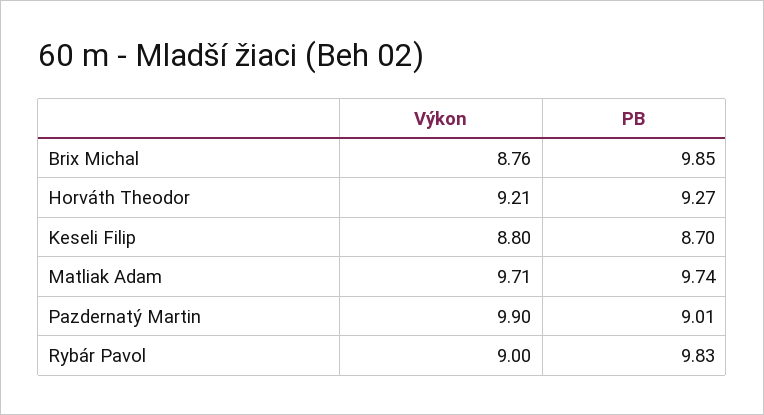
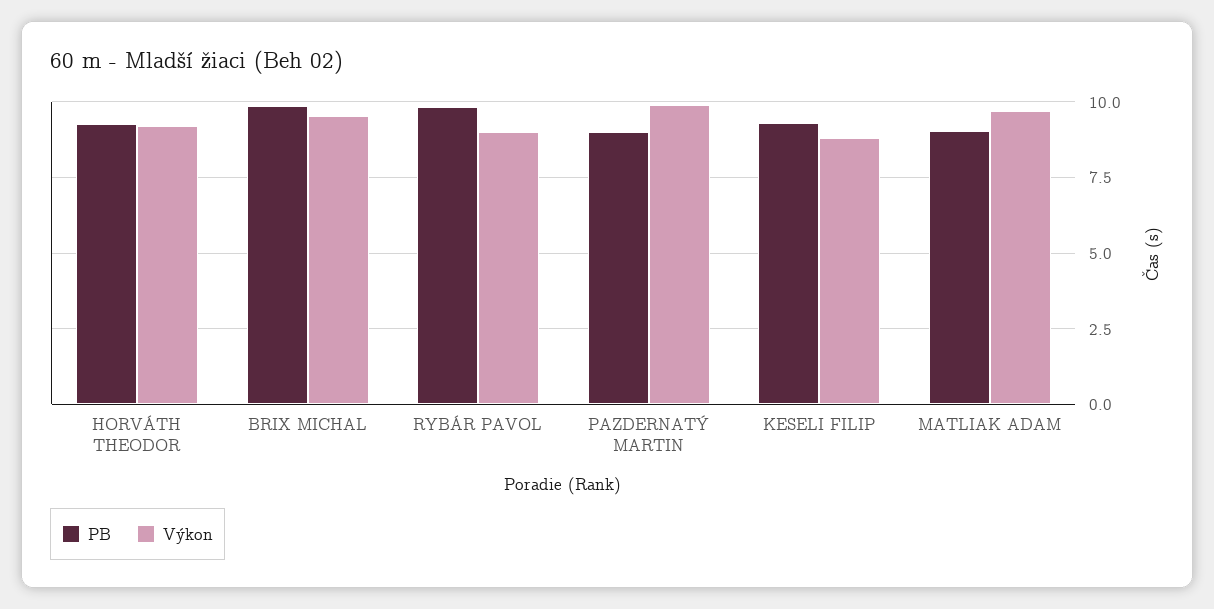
Výkon, Brix Michal: 8.76 -> 9.5
PB, Keseli Filip: 8.7 -> 9.25
PB, Matliak Adam: 9.74 -> 9

